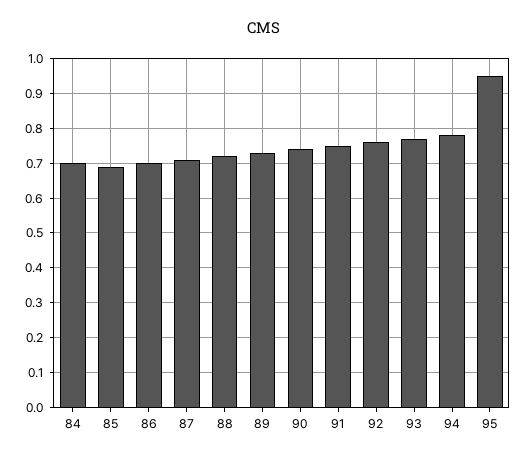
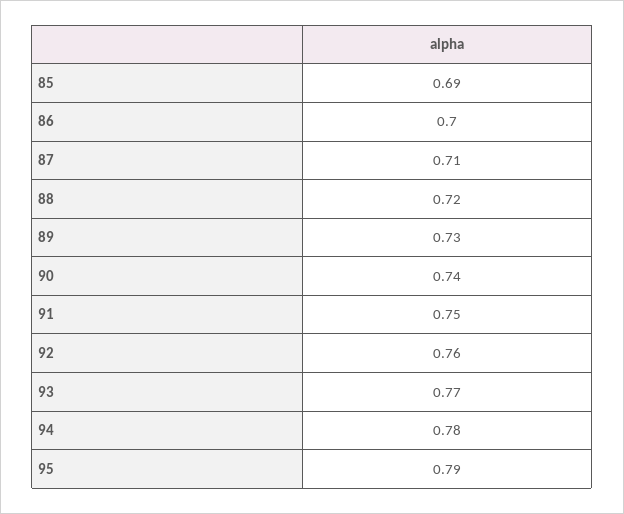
84: 0.7 -> none
95: 0.95 -> 0.79

